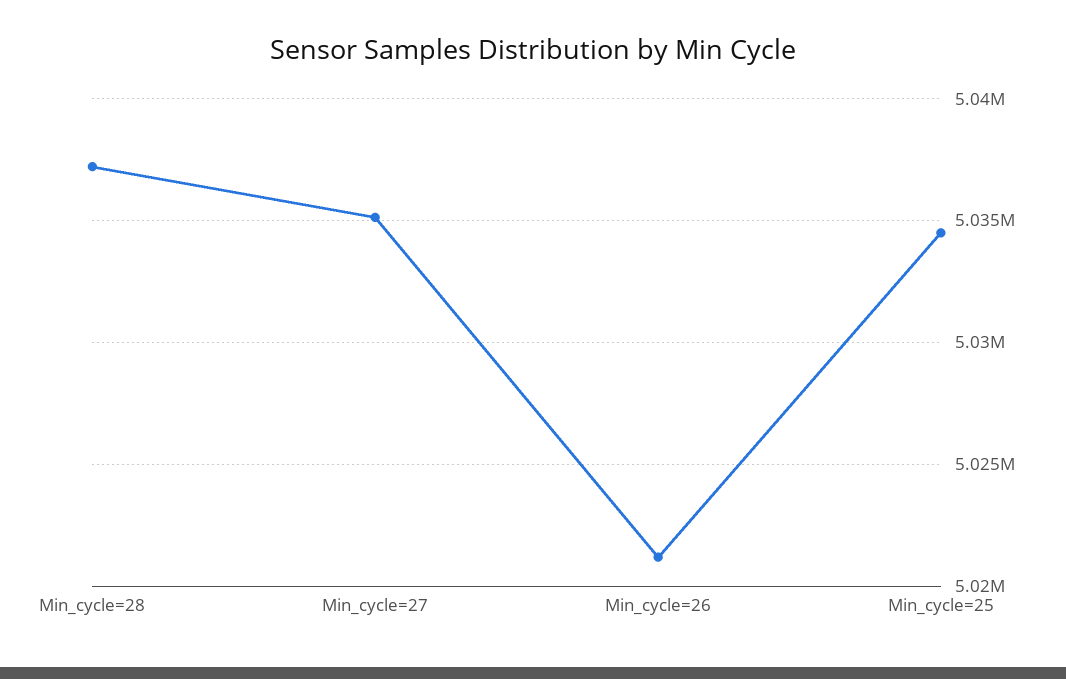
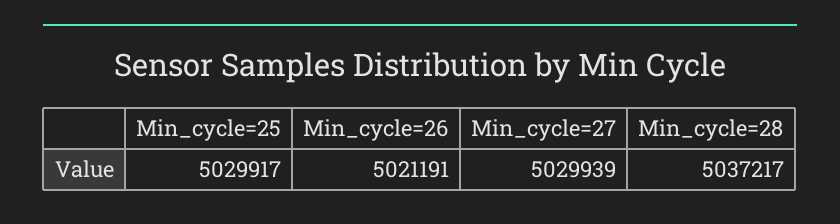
Min_cycle=27: 5035000 -> 5029939
Min_cycle=25: 5034500 -> 5029917

